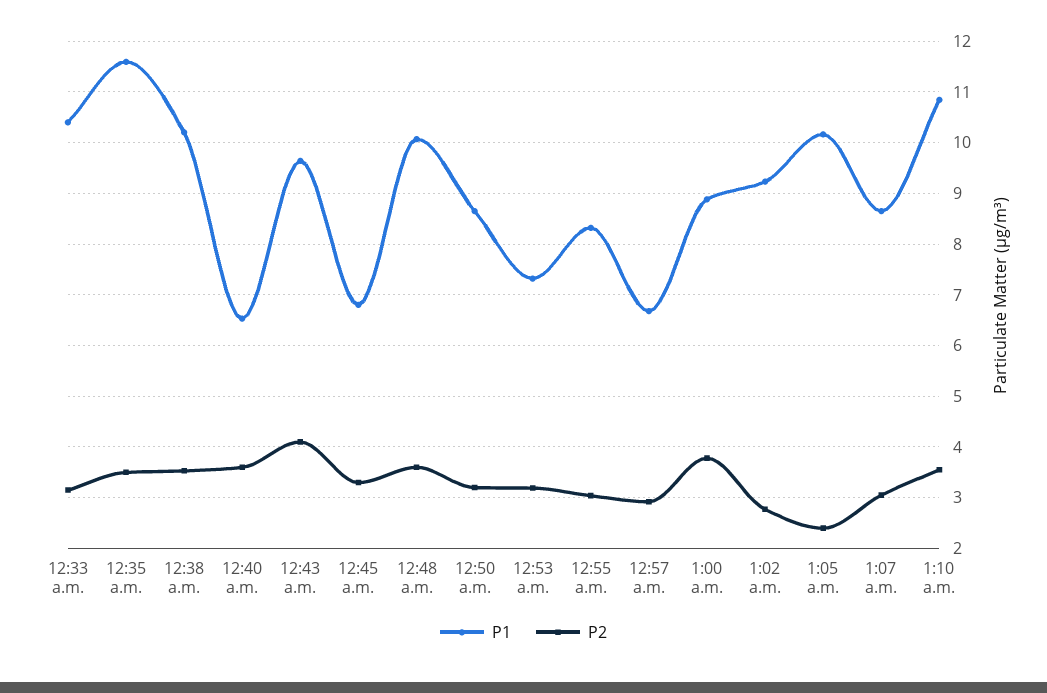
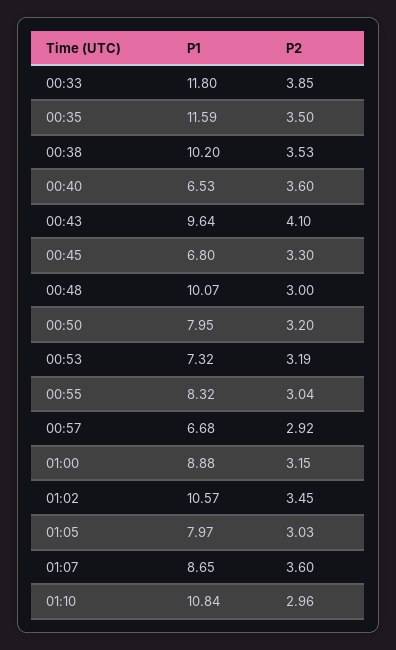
P1, 12:33 a.m.: 10.4 -> 11.8
P2, 12:33 a.m.: 3.2 -> 3.85
P2, 12:48 a.m.: 3.6 -> 3
P1, 12:50 a.m.: 8.6 -> 7.95
P2, 1:00 a.m.: 3.8 -> 3.15
P1, 1:02 a.m.: 9.2 -> 10.57
P2, 1:02 a.m.: 2.8 -> 3.45
P1, 1:05 a.m.: 10.2 -> 7.97
P2, 1:05 a.m.: 2.4 -> 3.03
P2, 1:07 a.m.: 3 -> 3.6
P2, 1:10 a.m.: 3.6 -> 2.96

